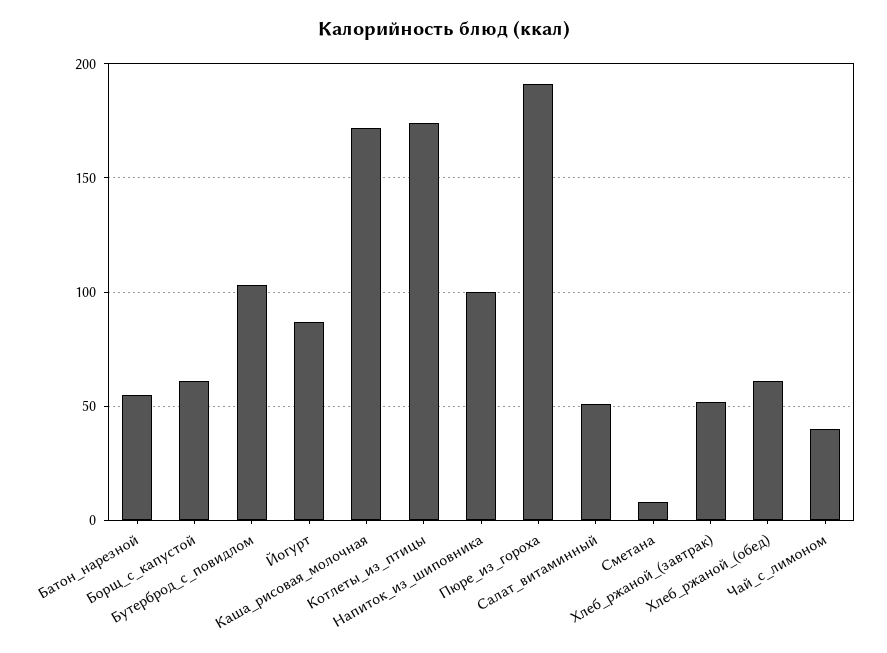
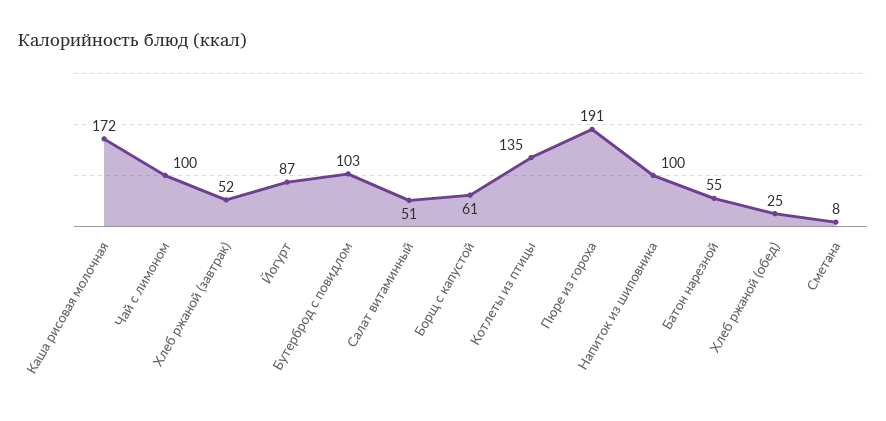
Котлеты_из_птицы: 175 -> 135
Хлеб_ржаной_(обед): 60 -> 25
Чай_с_лимоном: 40 -> 100

